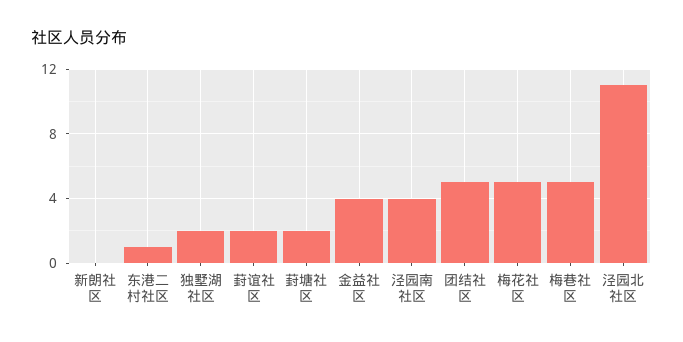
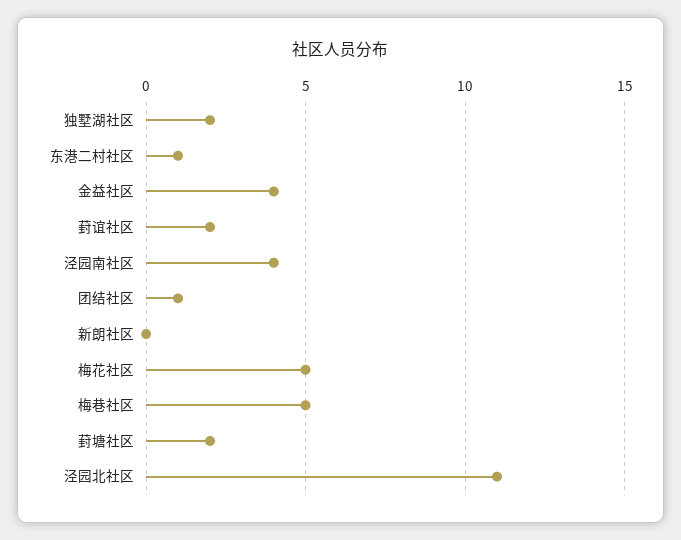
团结社区: 5 -> 1

